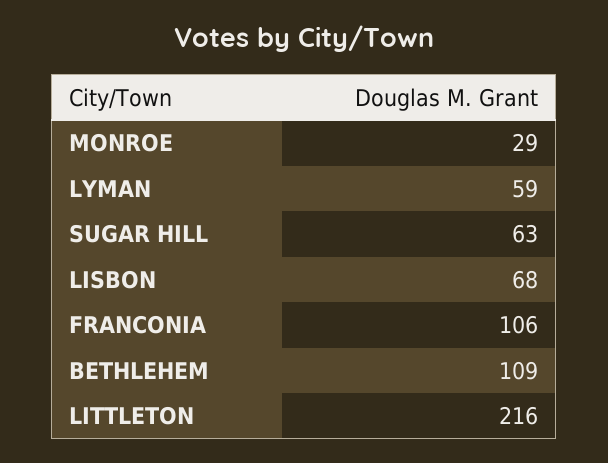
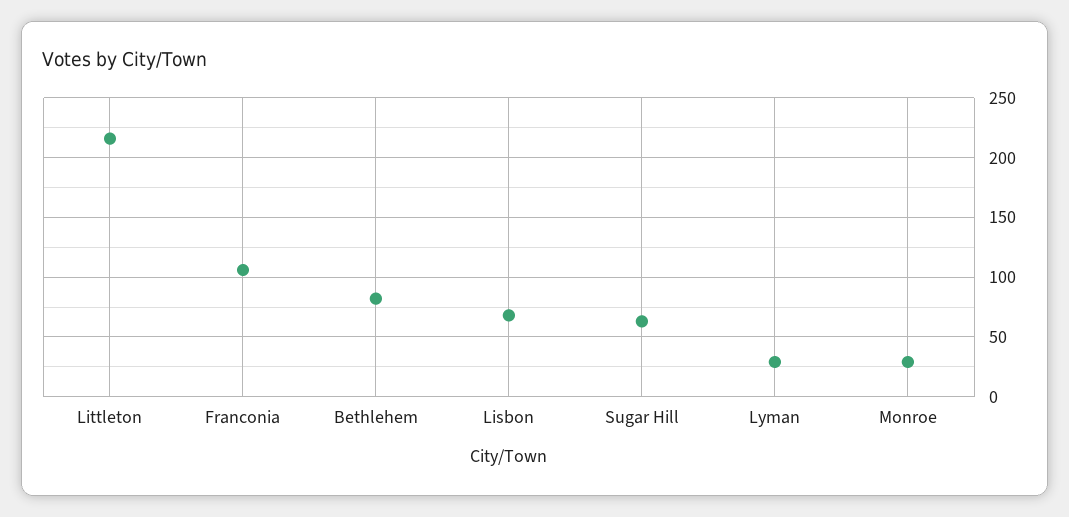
LYMAN: 59 -> 30
BETHLEHEM: 109 -> 80

